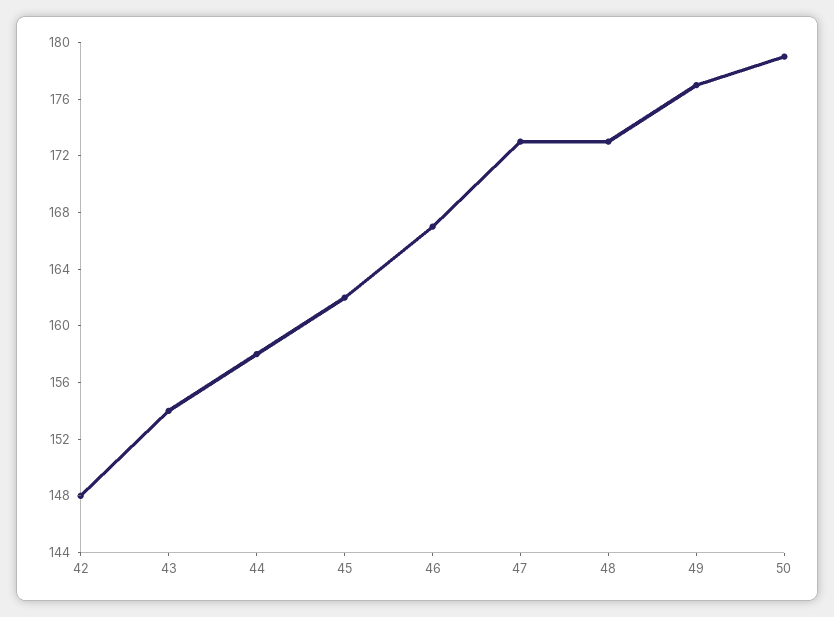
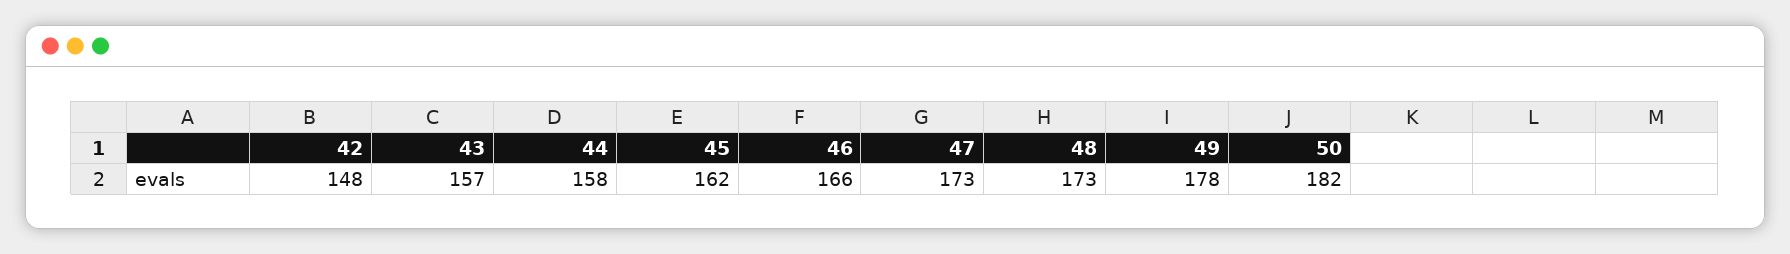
43: 154 -> 157
46: 167 -> 166
49: 177 -> 178
50: 179 -> 182

